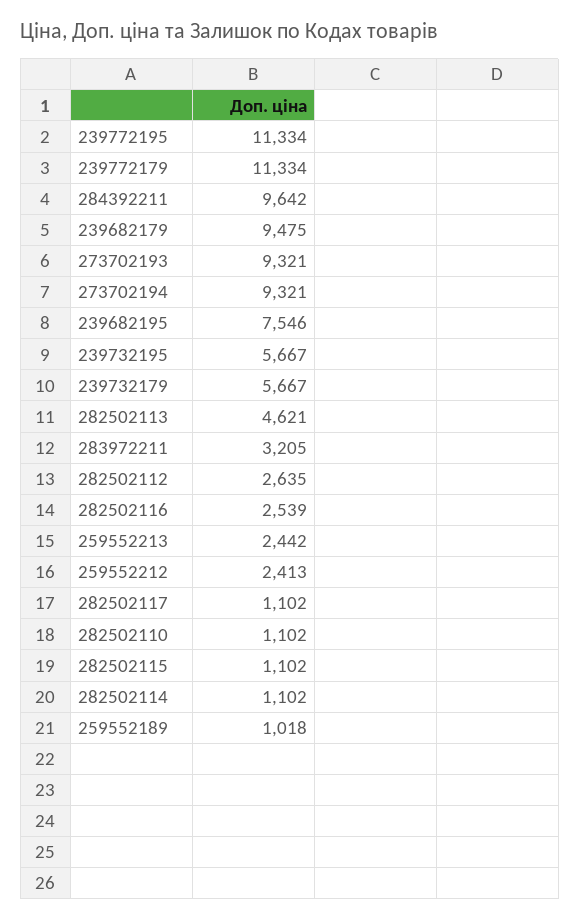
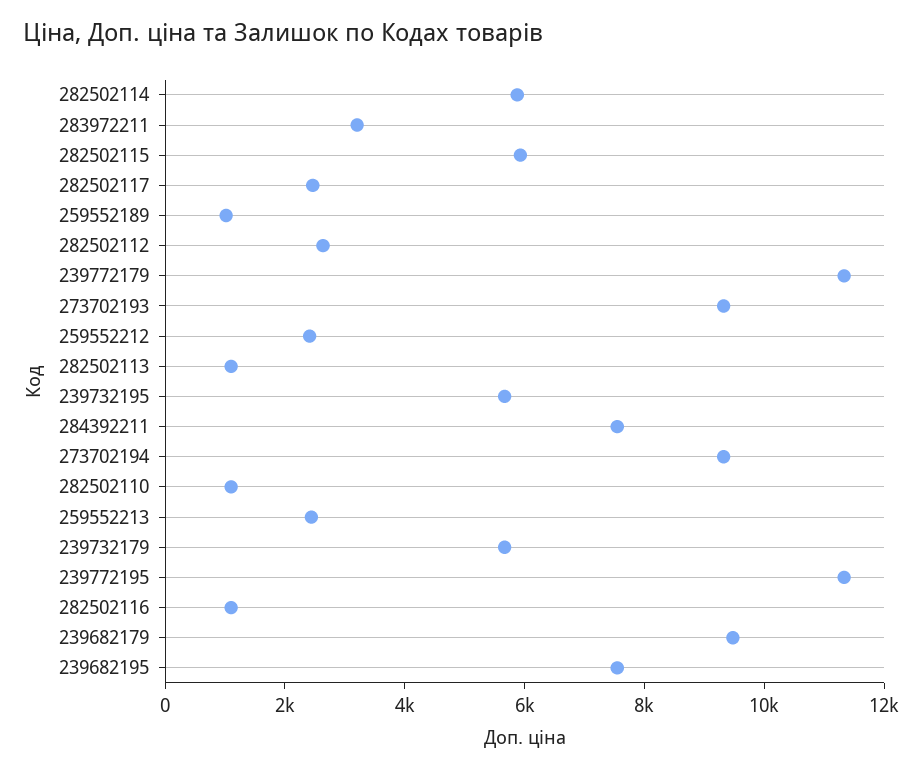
284392211: 9642 -> 7500
282502113: 4621 -> 1000
282502116: 2539 -> 1000
282502117: 1102 -> 2500
282502115: 1102 -> 6000
282502114: 1102 -> 6000

